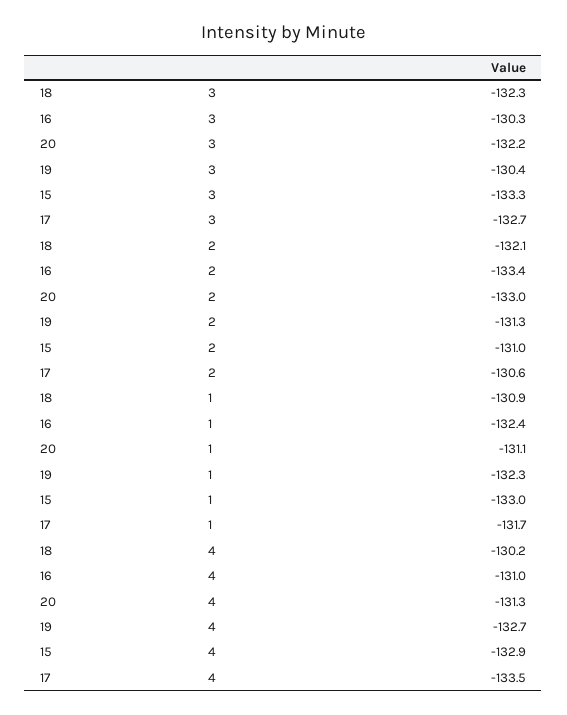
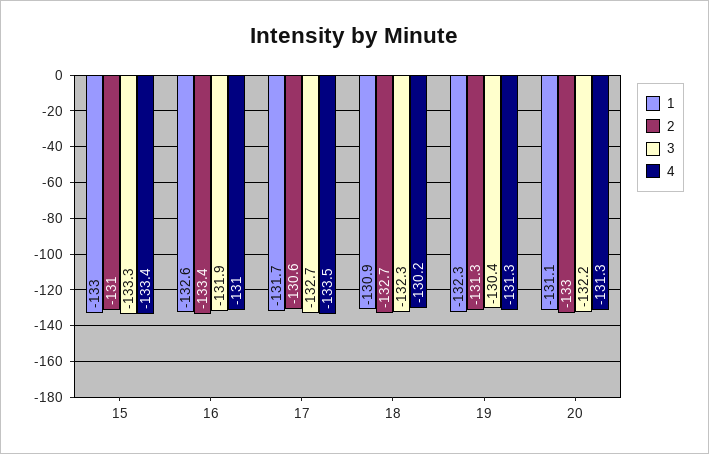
3, 16: -130.3 -> -131.9
2, 18: -132.1 -> -132.7
1, 16: -132.4 -> -132.6
4, 19: -132.7 -> -131.3
4, 15: -132.9 -> -133.4

